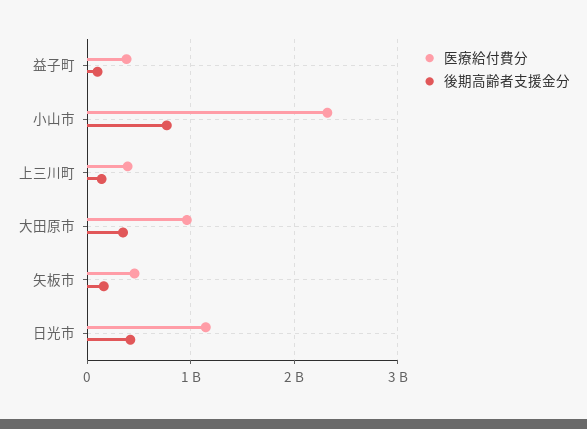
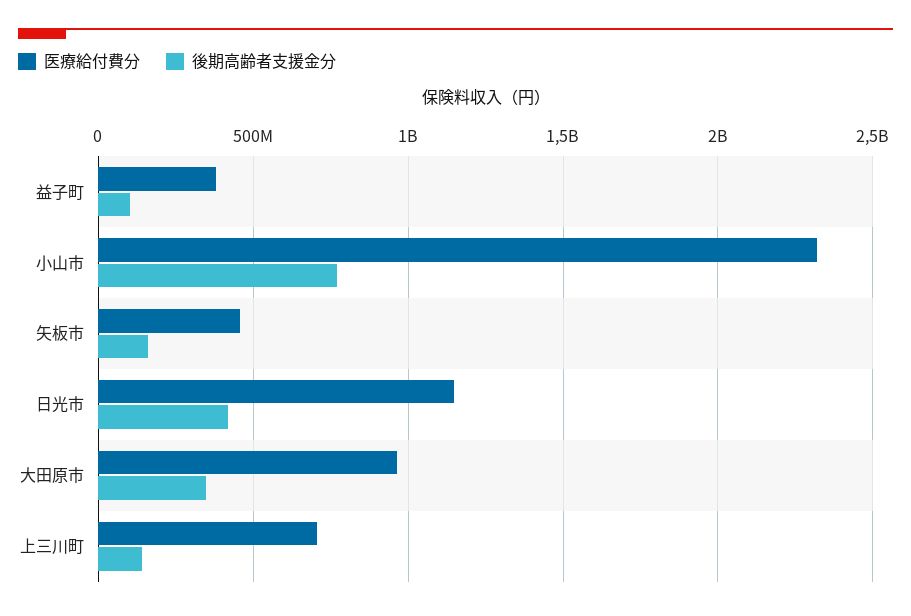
医療給付費分, 上三川町: 400000000 -> 700000000

